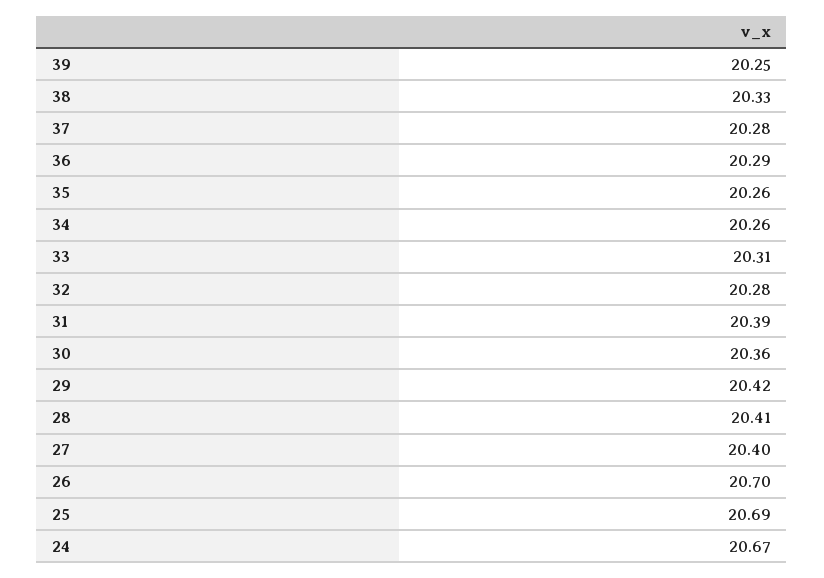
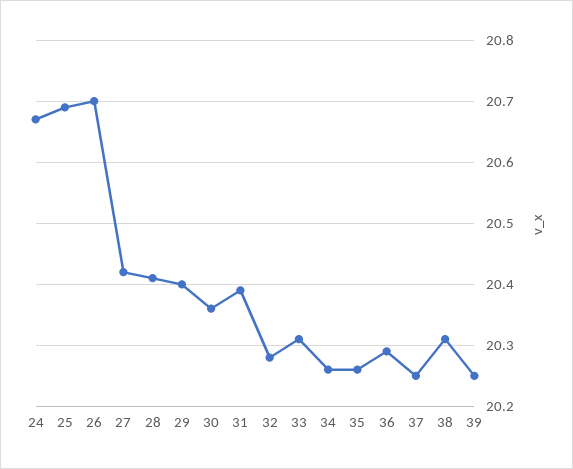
38: 20.33 -> 20.31
37: 20.28 -> 20.25
29: 20.42 -> 20.4
27: 20.4 -> 20.42

